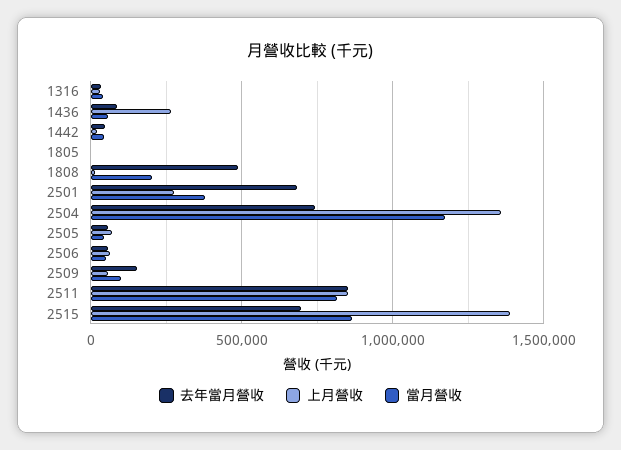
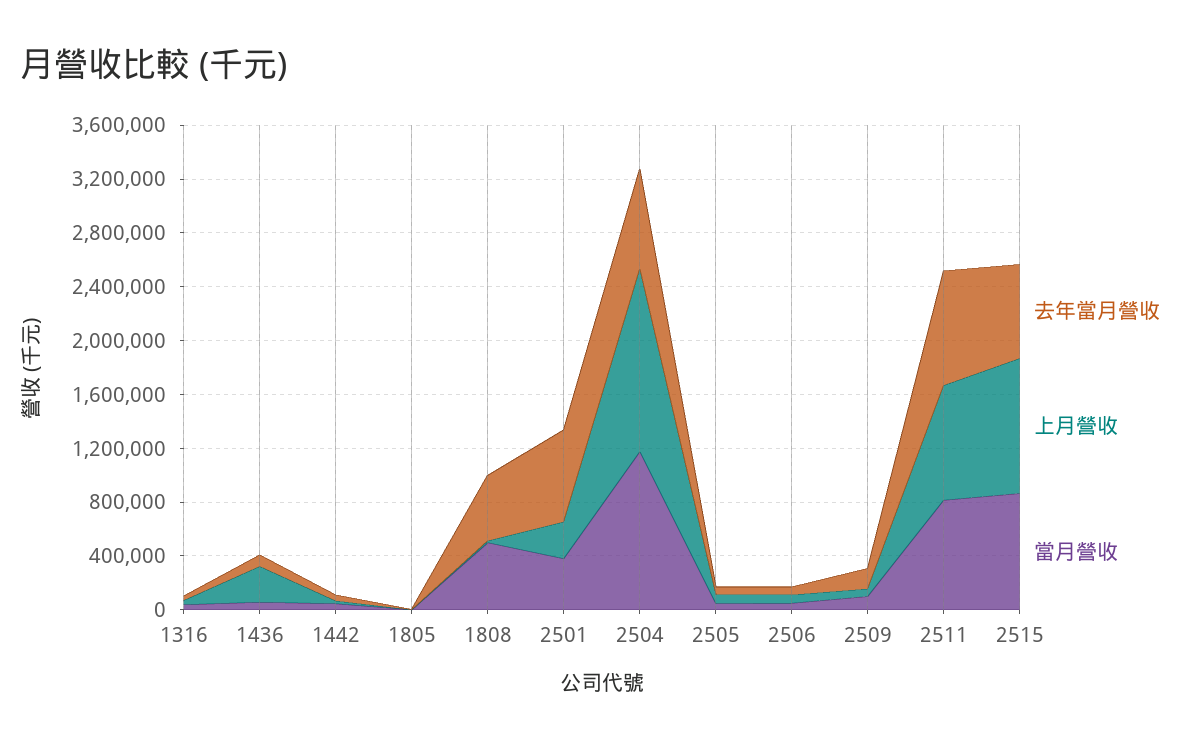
當月營收, 1808: 200000 -> 500000
上月營收, 2515: 1400000 -> 1000000

